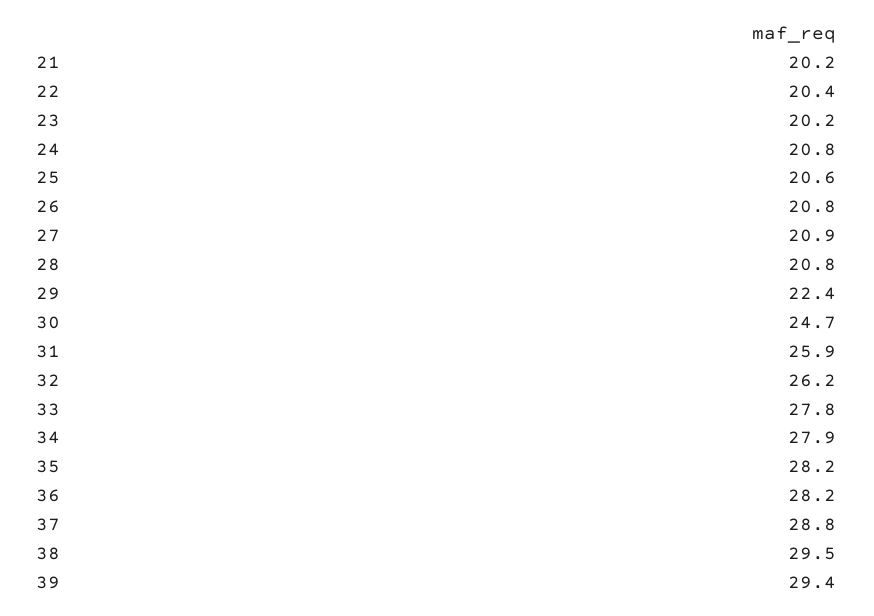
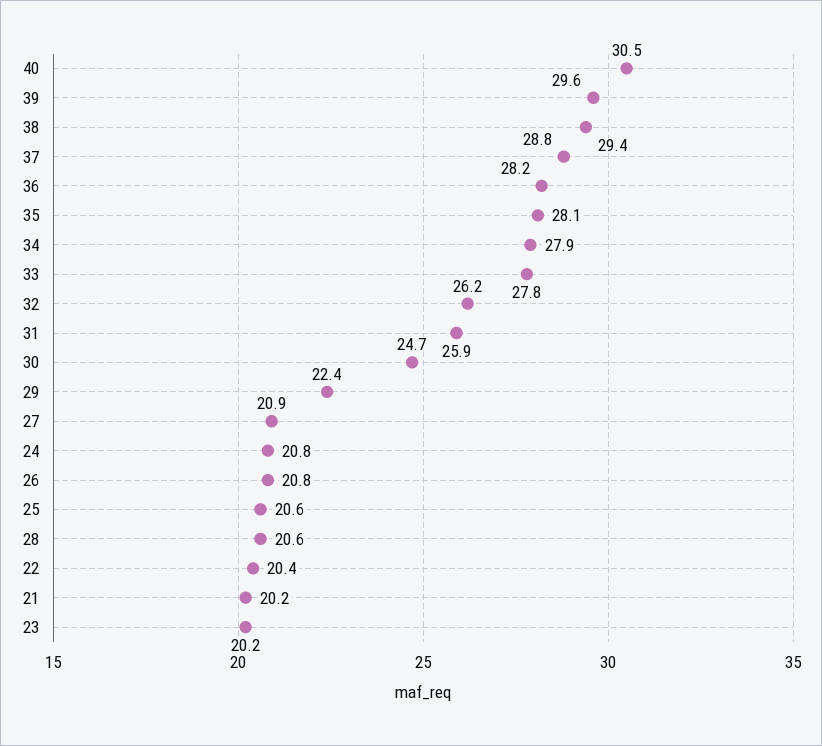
28: 20.8 -> 20.6
35: 28.2 -> 28.1
38: 29.5 -> 29.4
39: 29.4 -> 29.6
40: none -> 30.5

